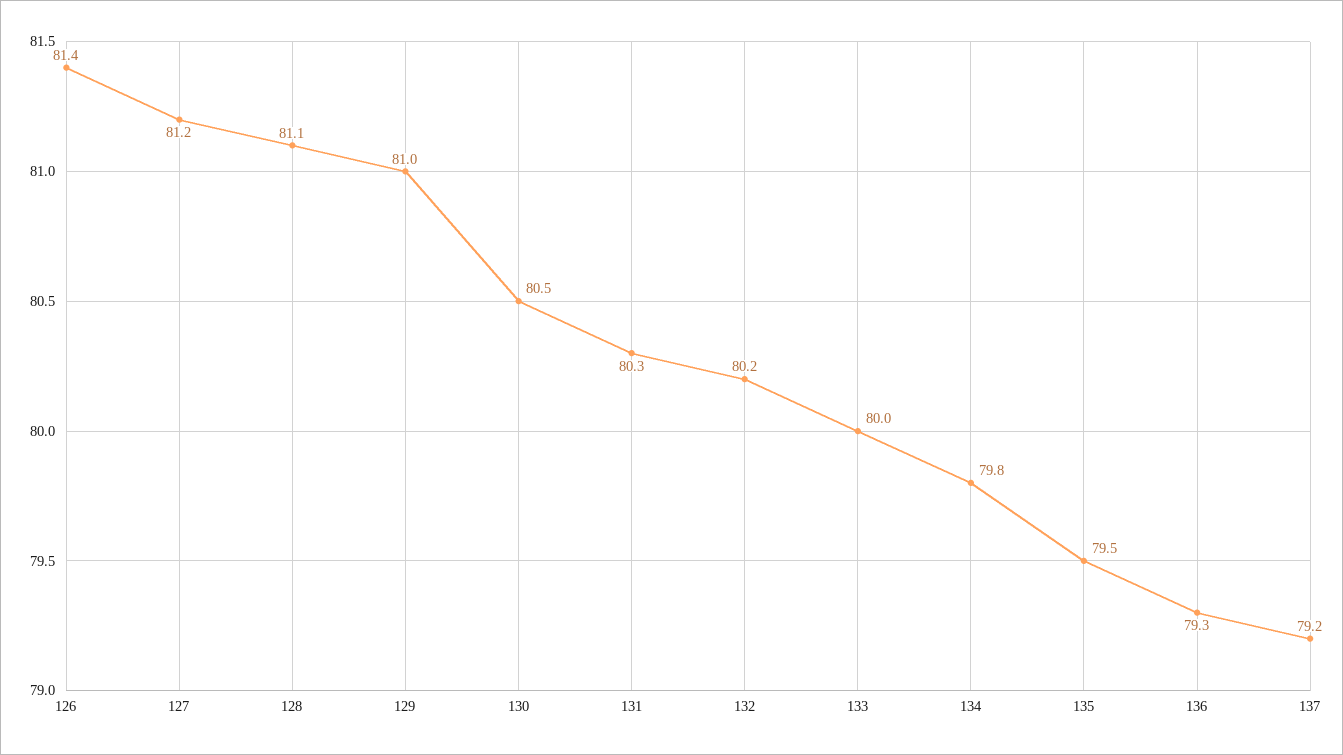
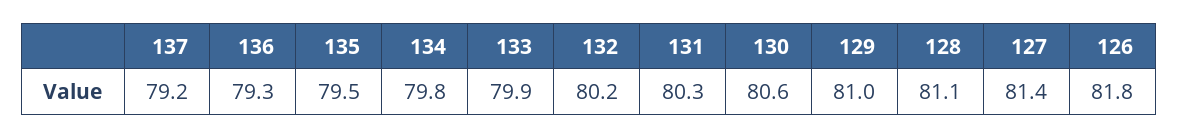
126: 81.4 -> 81.8
127: 81.2 -> 81.4
130: 80.5 -> 80.6
133: 80 -> 79.9

